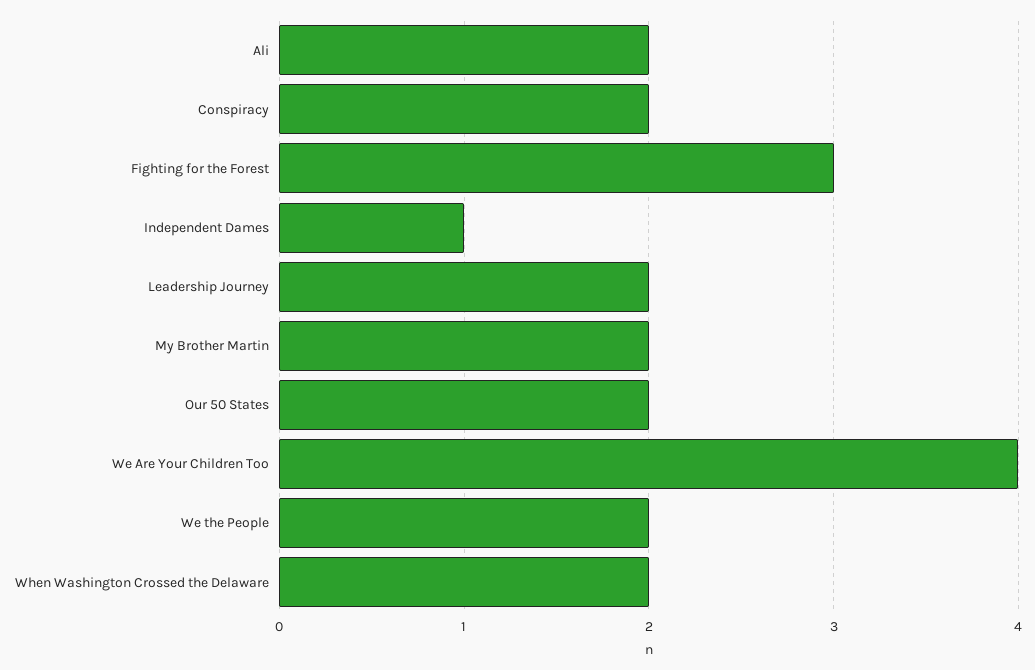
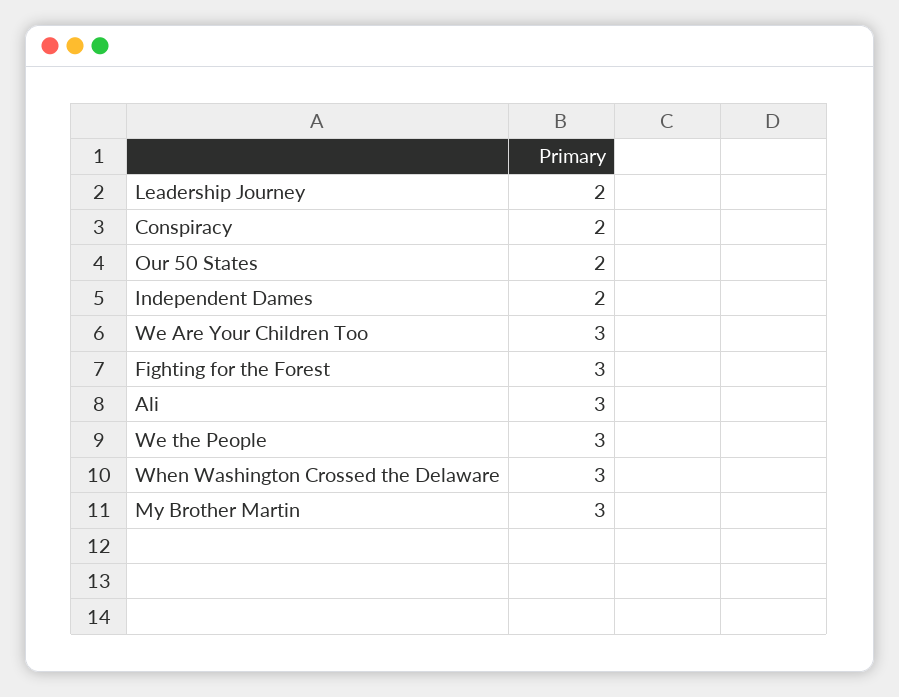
Ali: 2 -> 3
Independent Dames: 1 -> 2
My Brother Martin: 2 -> 3
We Are Your Children Too: 4 -> 3
We the People: 2 -> 3
When Washington Crossed the Delaware: 2 -> 3

